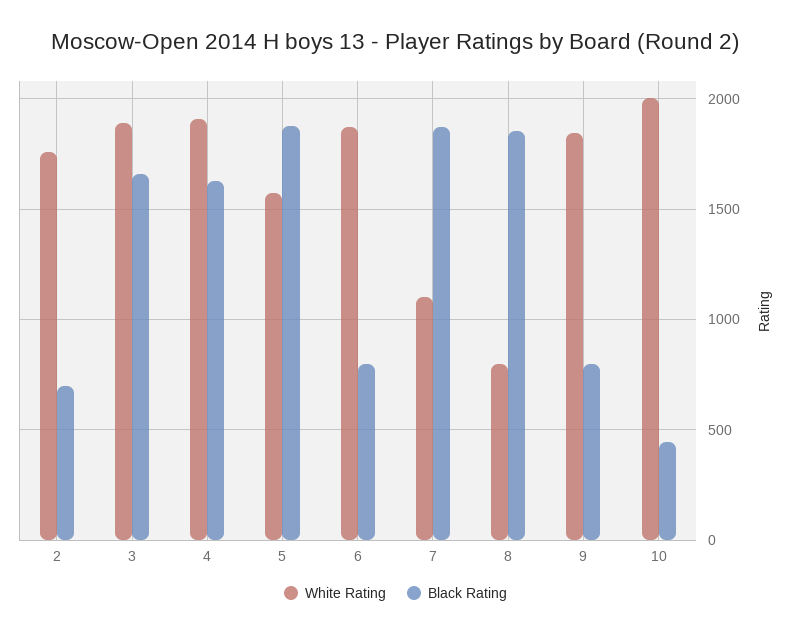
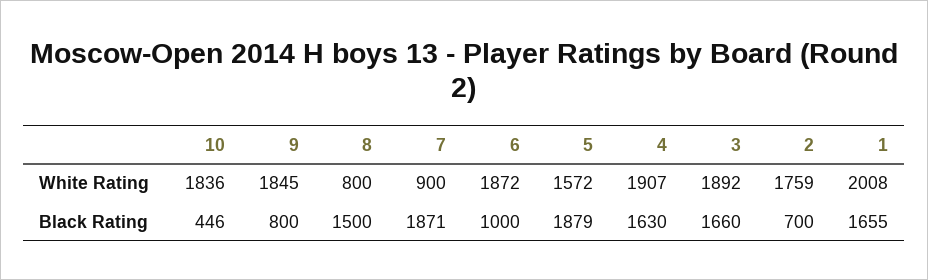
Black Rating, 6: 800 -> 1000
White Rating, 7: 1100 -> 900
Black Rating, 8: 1850 -> 1500
White Rating, 10: 2000 -> 1836
White Rating, 1: none -> 2008
Black Rating, 1: none -> 1655

